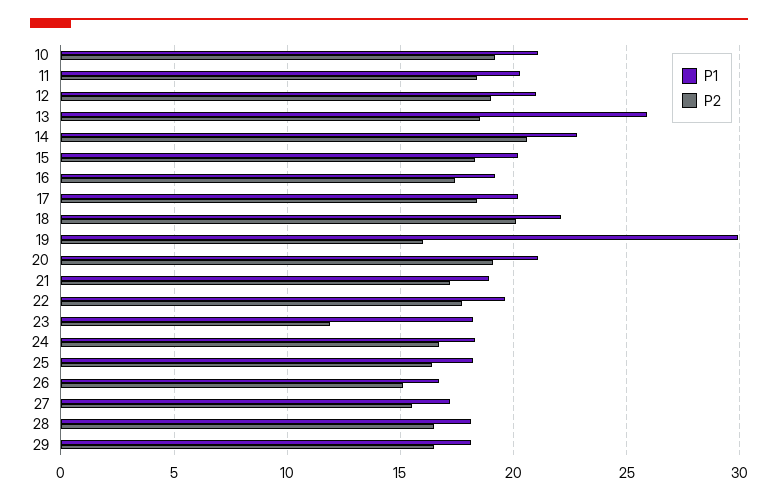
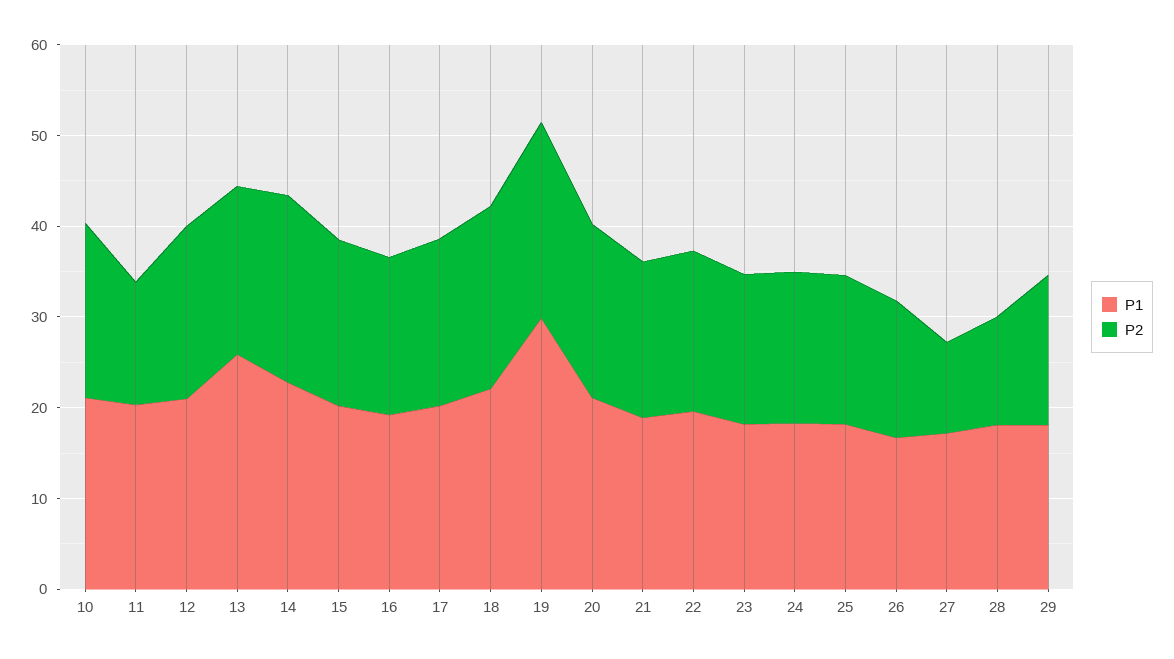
P2, 11: 18.5 -> 14
P2, 19: 16 -> 22
P2, 23: 12 -> 16
P2, 27: 15.5 -> 10
P2, 28: 16.5 -> 12

